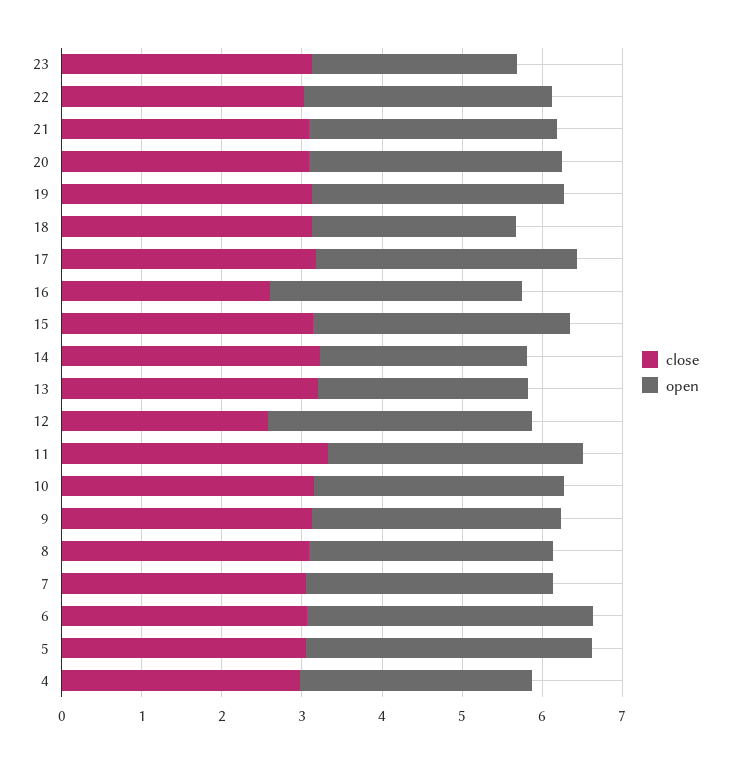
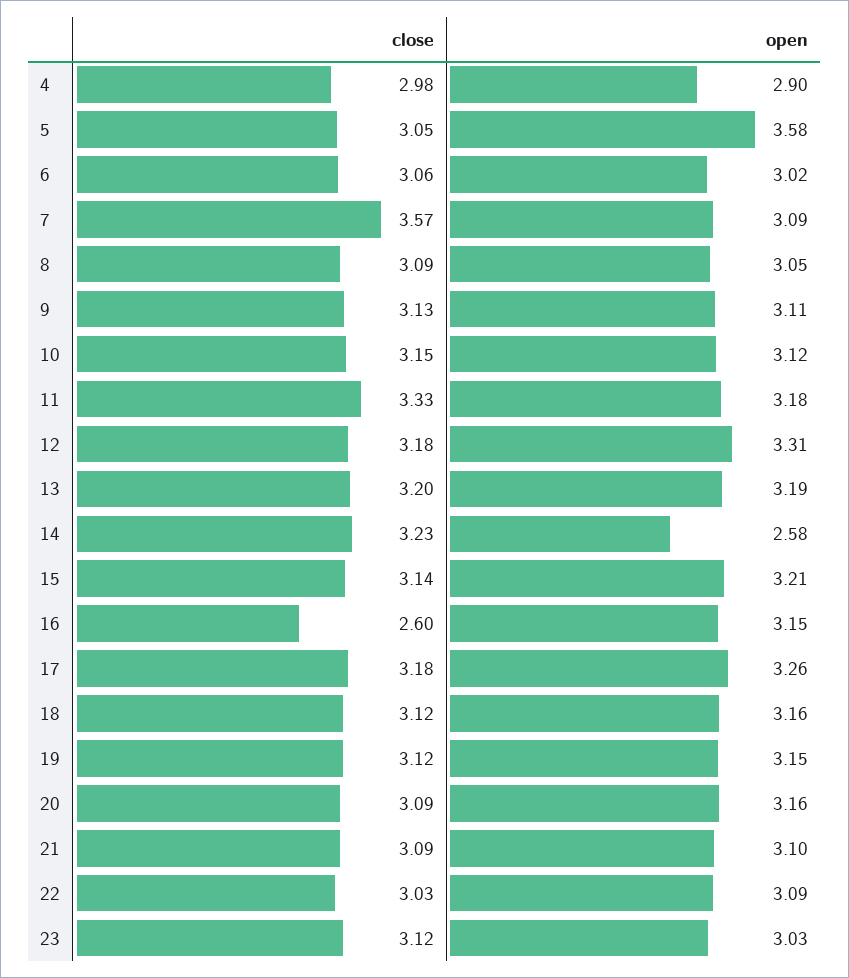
open, 23: 2.6 -> 3.03
open, 18: 2.6 -> 3.16
open, 13: 2.6 -> 3.19
close, 12: 2.6 -> 3.18
close, 7: 3 -> 3.57
open, 6: 3.6 -> 3.02

